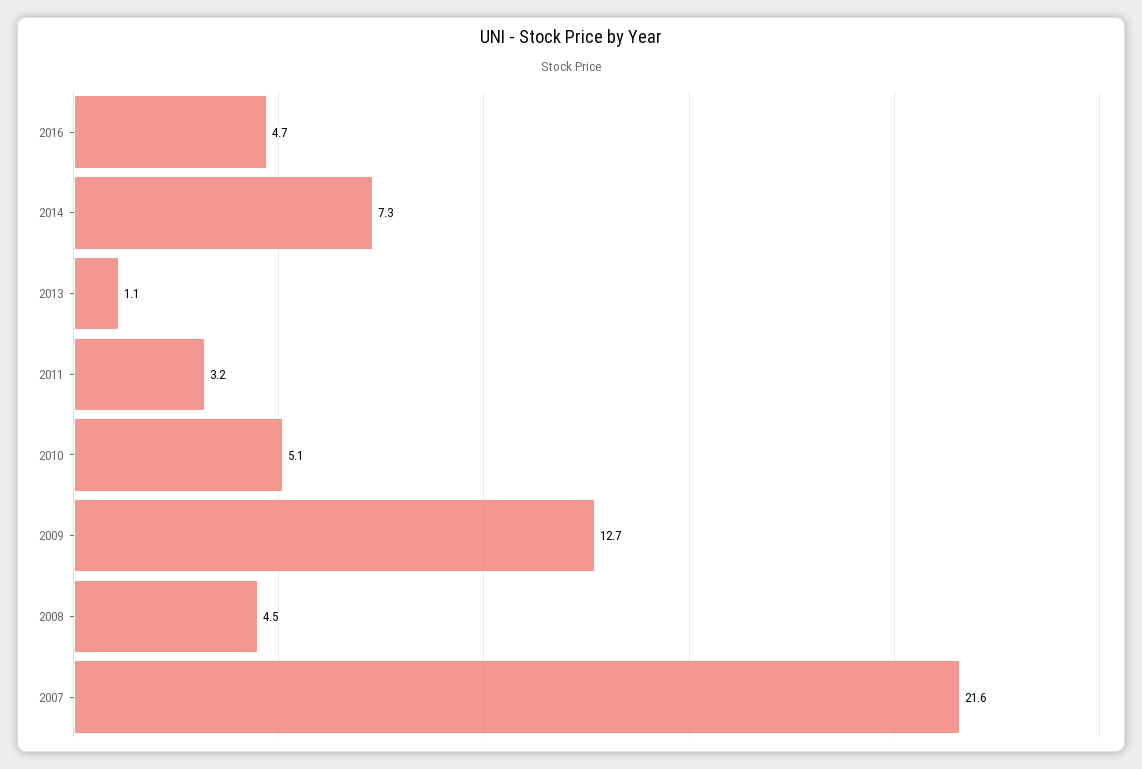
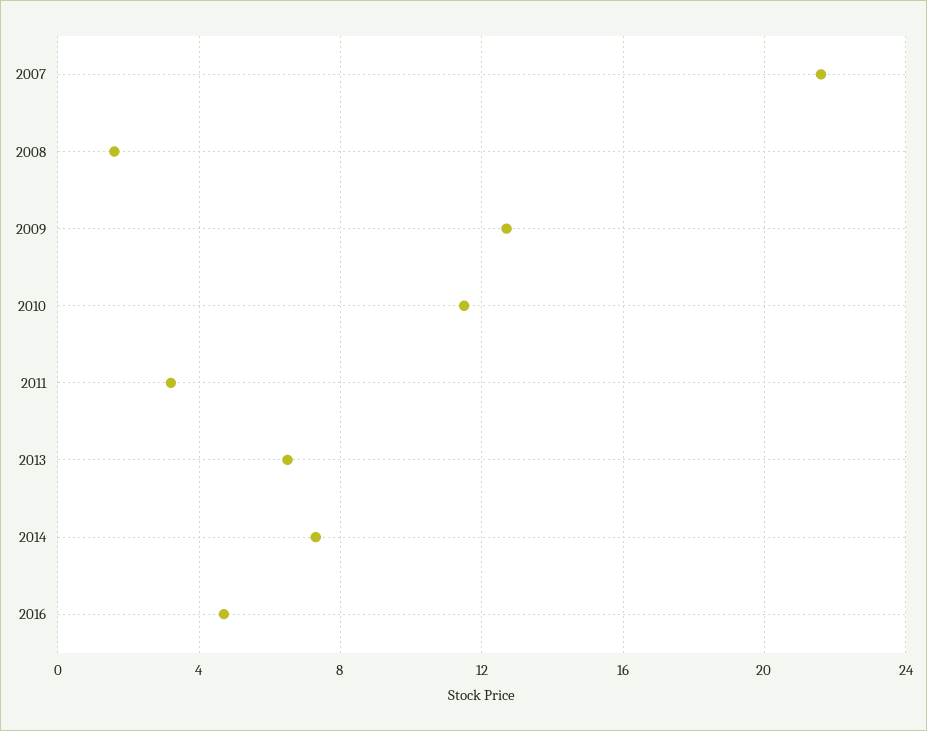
2013: 1.1 -> 6.5
2010: 5.1 -> 11.5
2008: 4.5 -> 1.5

